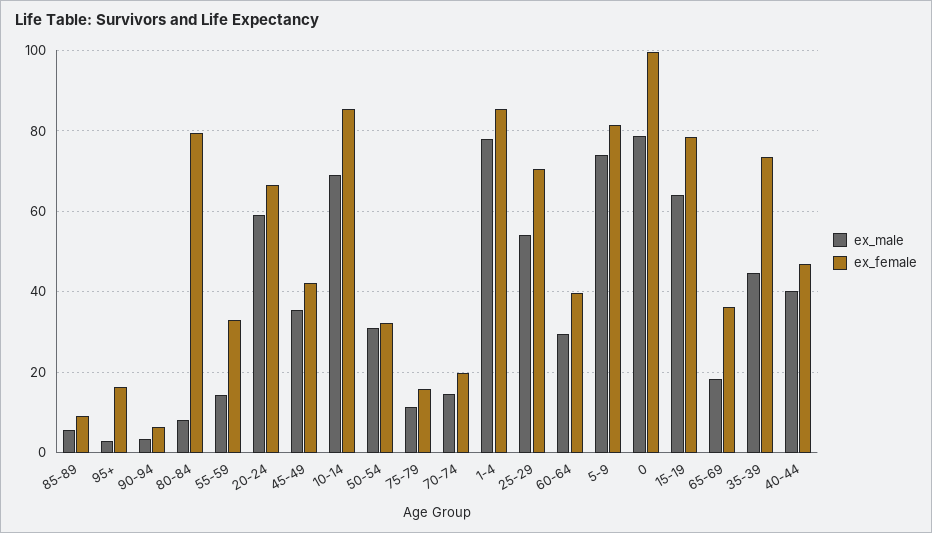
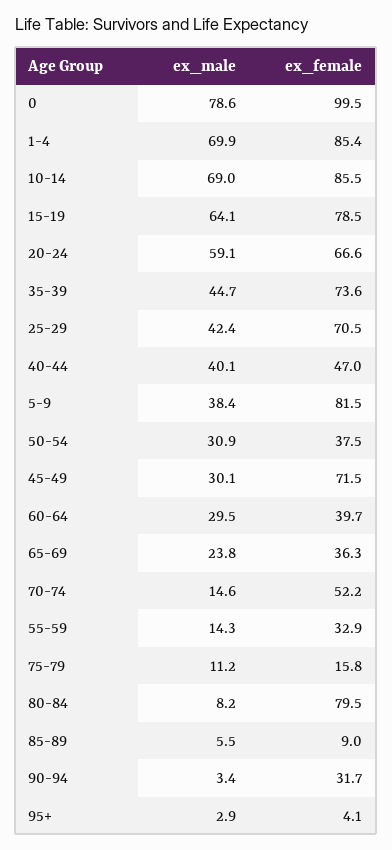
ex_female, 95+: 16 -> 4.1
ex_female, 90-94: 6 -> 31.7
ex_male, 45-49: 36 -> 30.1
ex_female, 45-49: 42 -> 71.5
ex_female, 50-54: 32 -> 37.5
ex_female, 70-74: 20 -> 52.2
ex_male, 1-4: 78 -> 69.9
ex_male, 25-29: 54 -> 42.4
ex_male, 5-9: 74 -> 38.4
ex_male, 65-69: 18 -> 23.8

